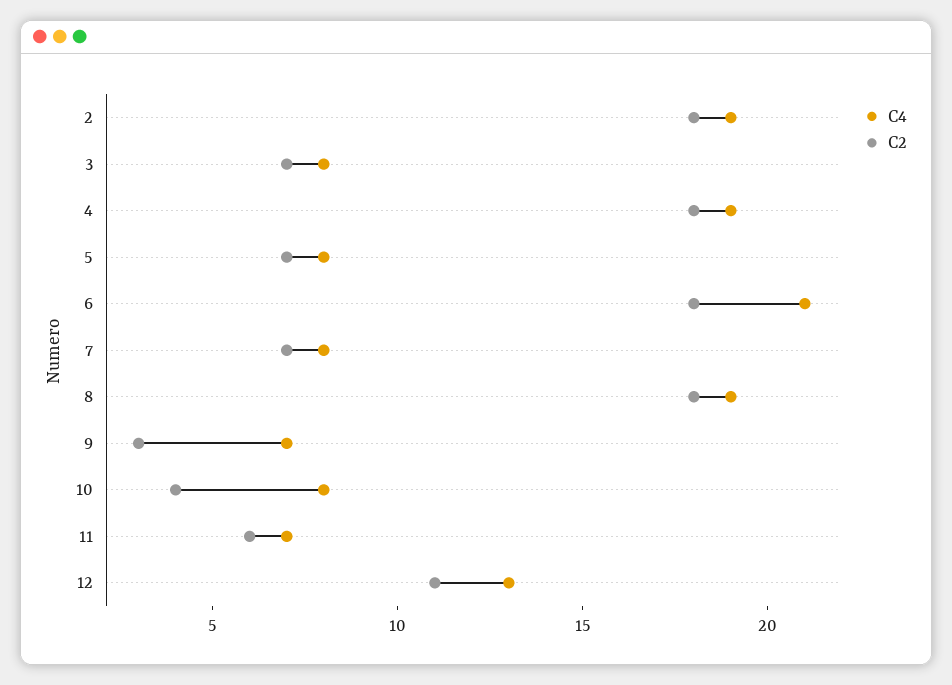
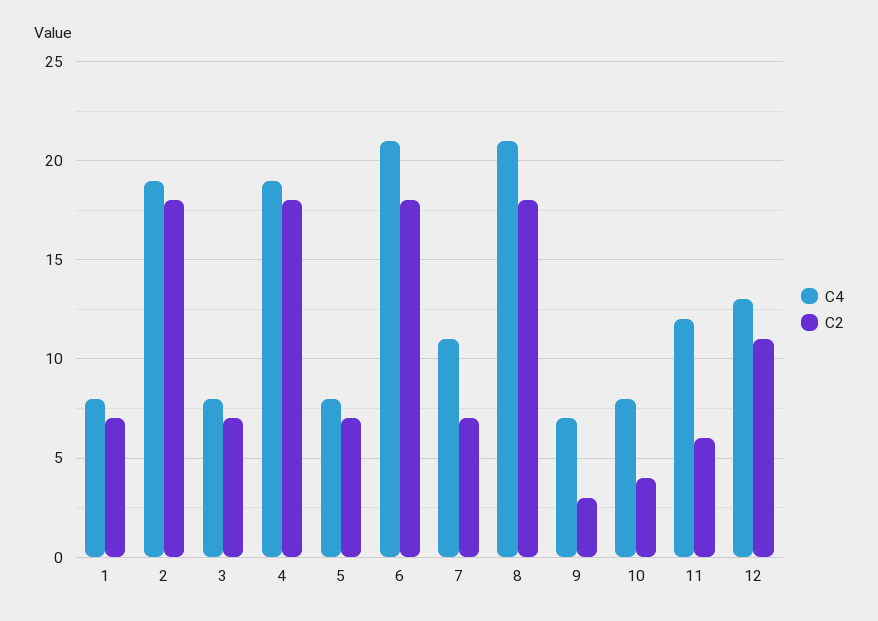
C4, 7: 8 -> 11
C4, 8: 19 -> 21
C4, 11: 7 -> 12
C4, 1: none -> 8
C2, 1: none -> 7

